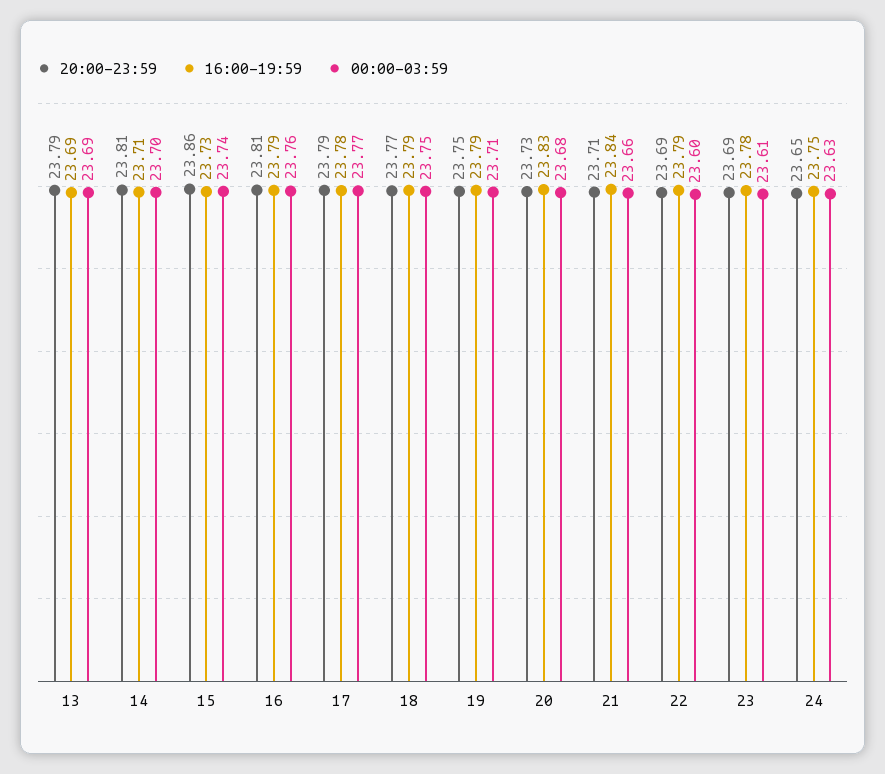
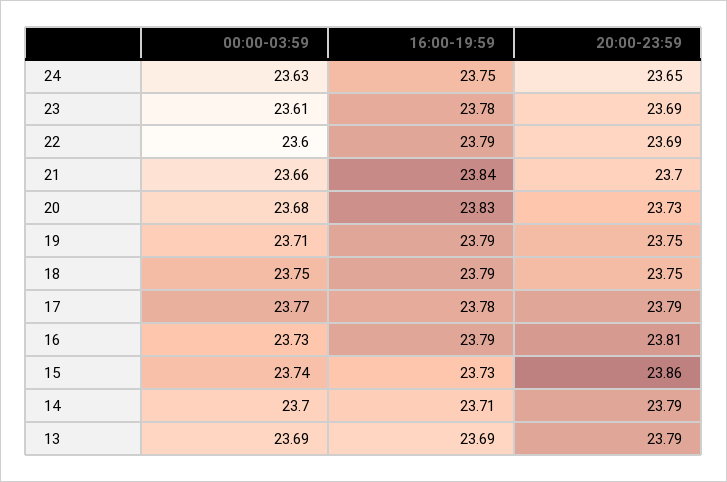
20:00-23:59, 14: 23.81 -> 23.79
00:00-03:59, 16: 23.76 -> 23.73
20:00-23:59, 18: 23.77 -> 23.75
20:00-23:59, 21: 23.71 -> 23.7

